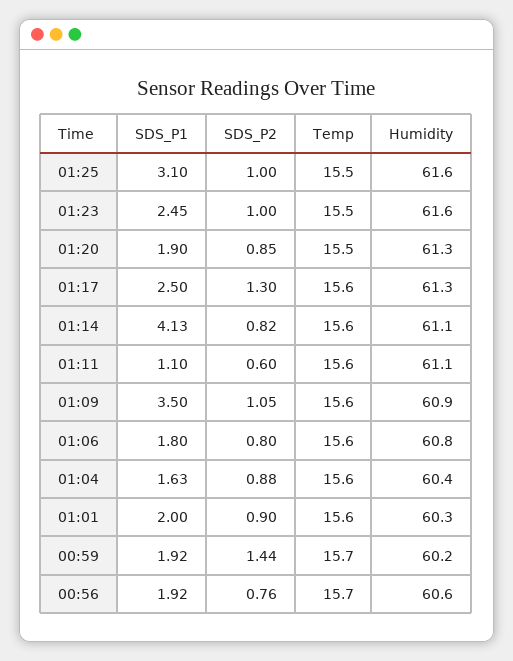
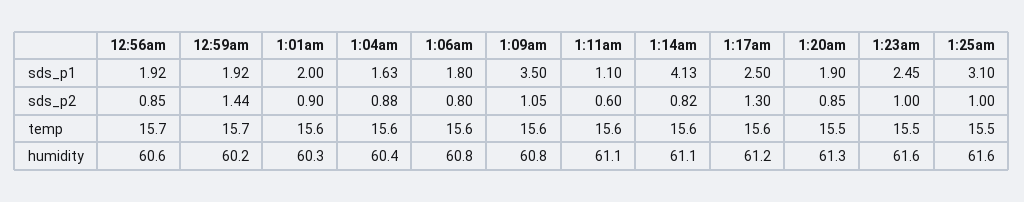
Humidity, 01:17: 61.3 -> 61.2
Humidity, 01:09: 60.9 -> 60.8
SDS_P2, 00:56: 0.76 -> 0.85

